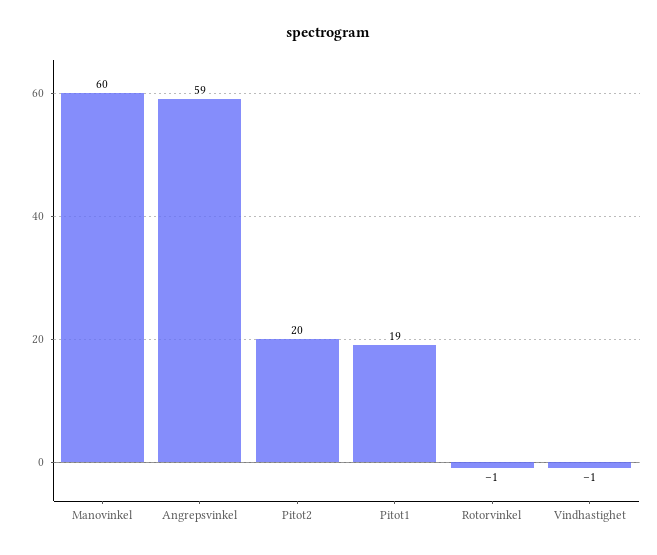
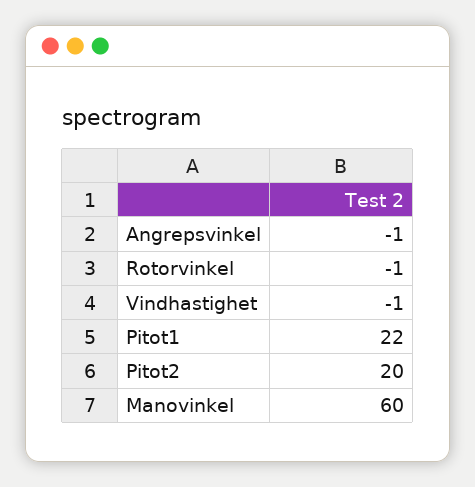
Angrepsvinkel: 59 -> -1
Pitot1: 19 -> 22

